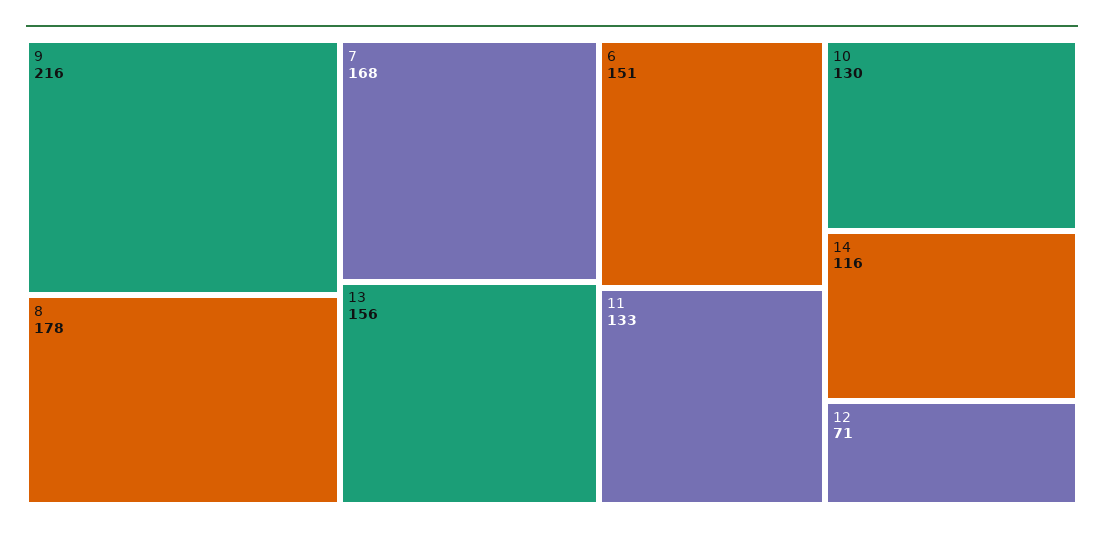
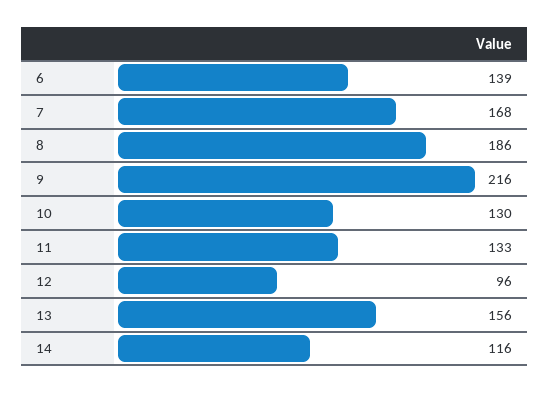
8: 178 -> 186
6: 151 -> 139
12: 71 -> 96

